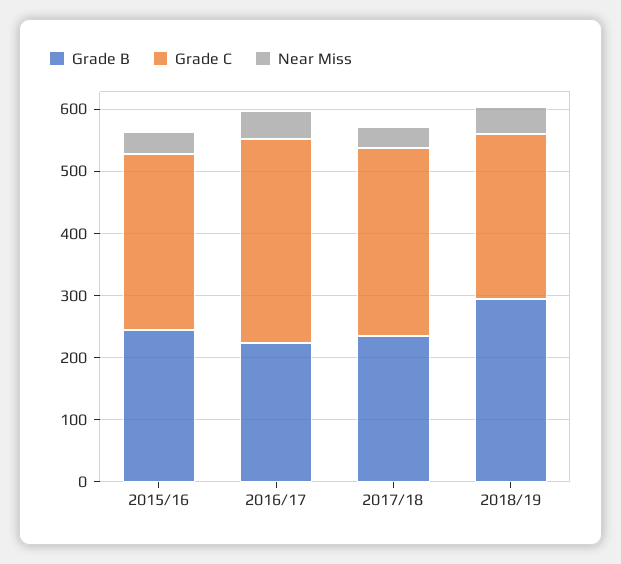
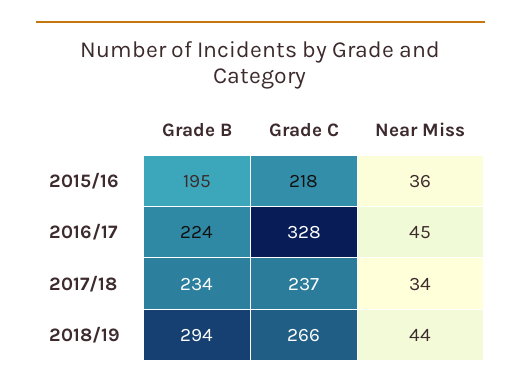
Grade B, 2015/16: 240 -> 195
Grade C, 2015/16: 280 -> 218
Grade C, 2017/18: 300 -> 237

